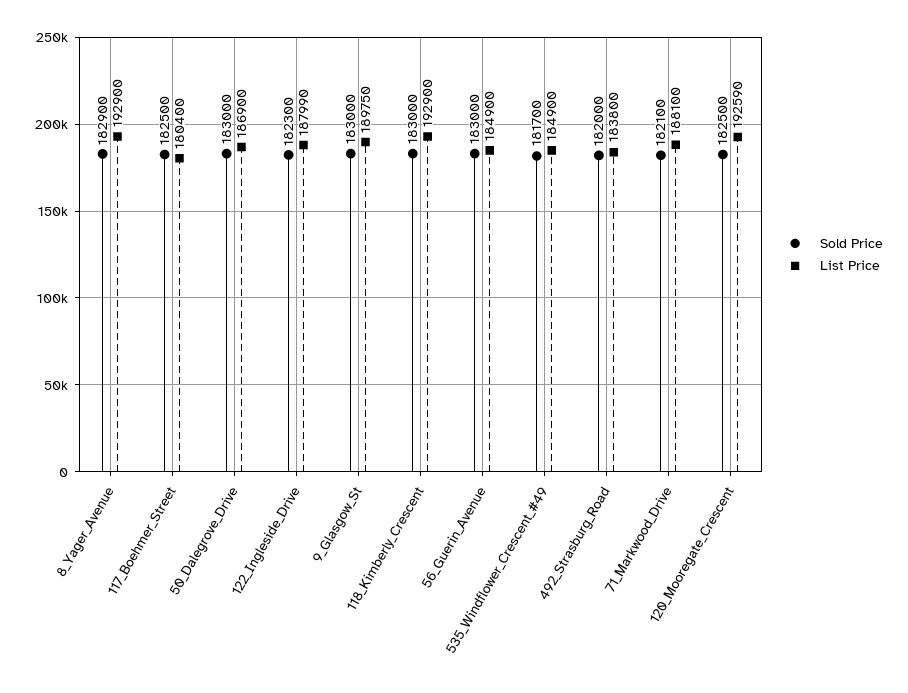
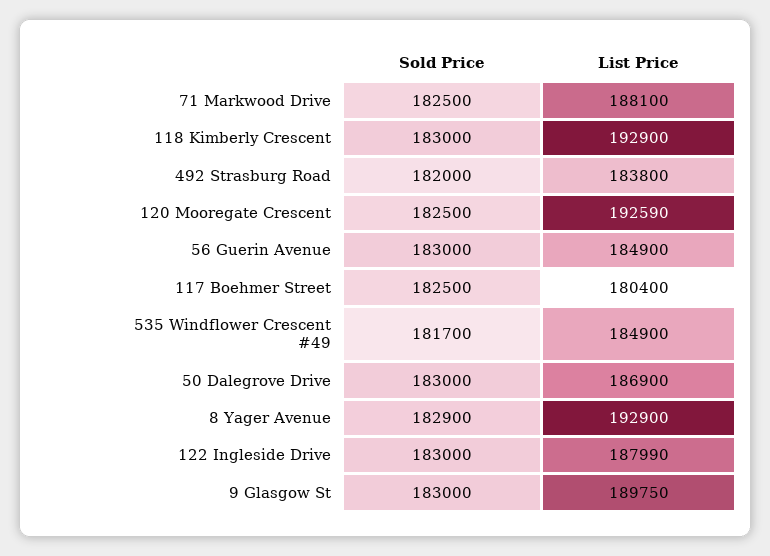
Sold Price, 122_Ingleside_Drive: 182300 -> 183000
Sold Price, 71_Markwood_Drive: 182100 -> 182500

